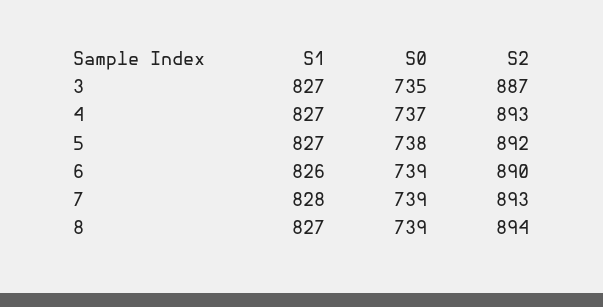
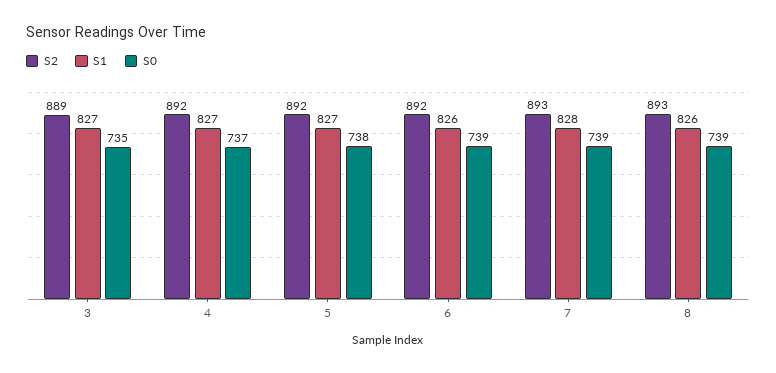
S2, 3: 887 -> 889
S2, 4: 893 -> 892
S2, 6: 890 -> 892
S1, 8: 827 -> 826
S2, 8: 894 -> 893

